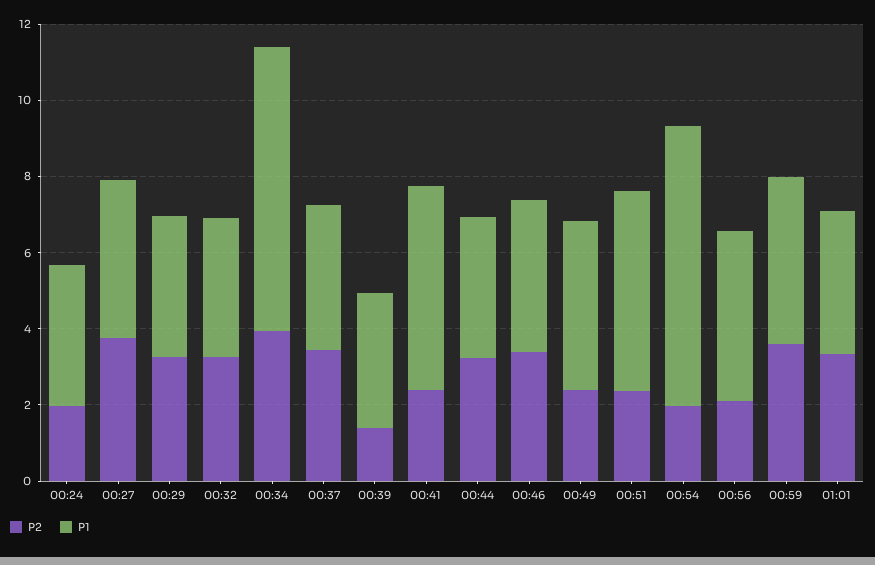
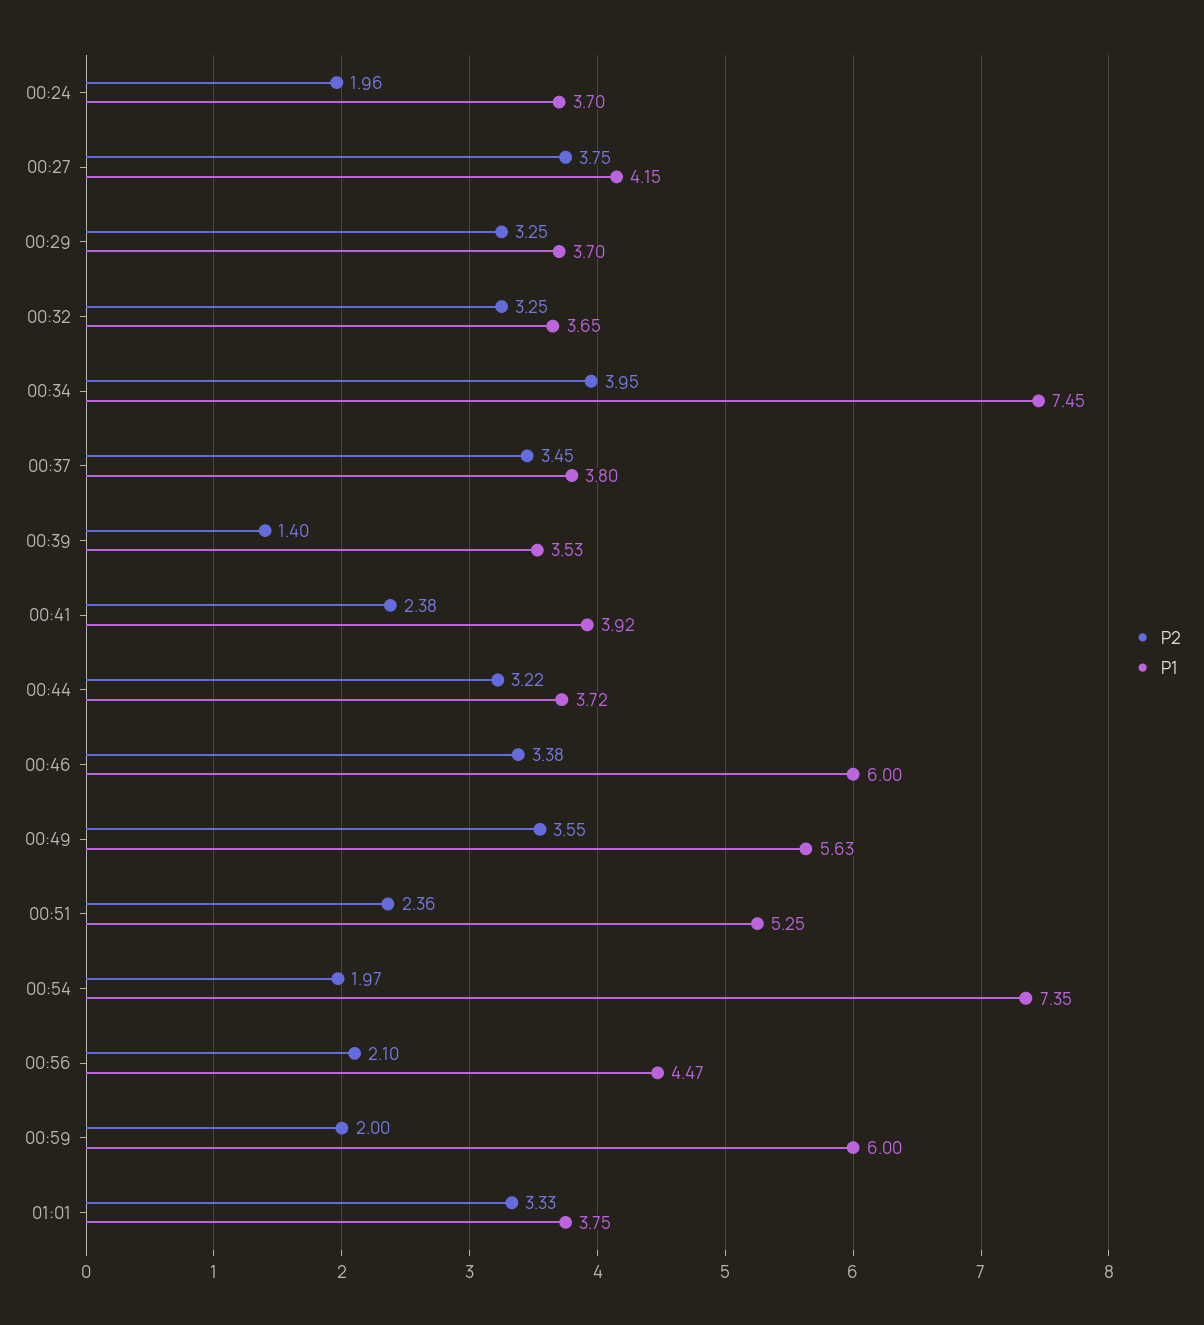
P1, 00:41: 5.5 -> 3.92
P1, 00:46: 4 -> 6
P2, 00:49: 2.5 -> 3.55
P1, 00:49: 4.5 -> 5.63
P2, 00:59: 3.5 -> 2
P1, 00:59: 4.5 -> 6

